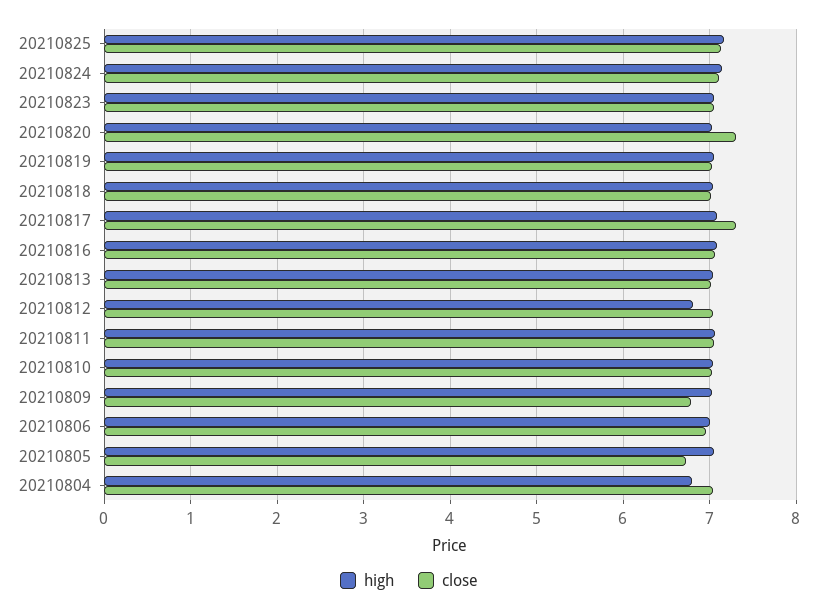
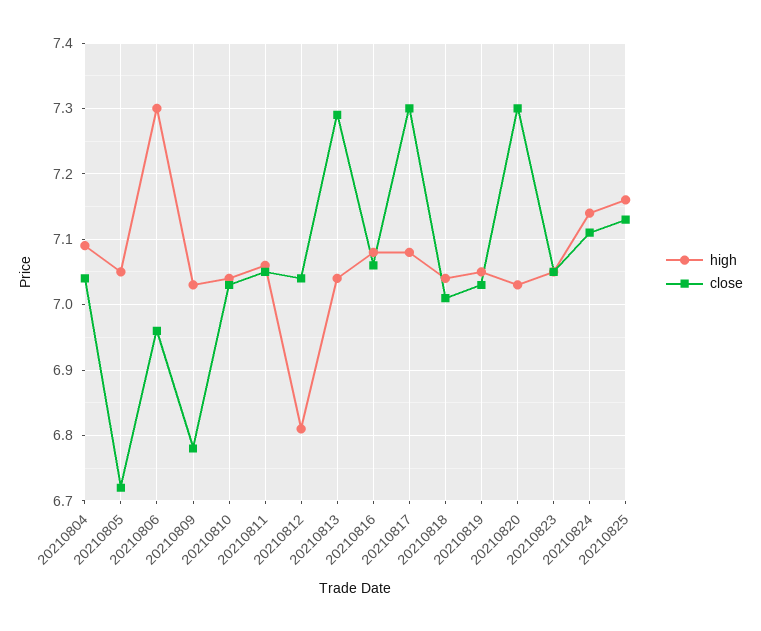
close, 20210813: 7 -> 7.29
high, 20210806: 7 -> 7.3
high, 20210804: 6.8 -> 7.09

